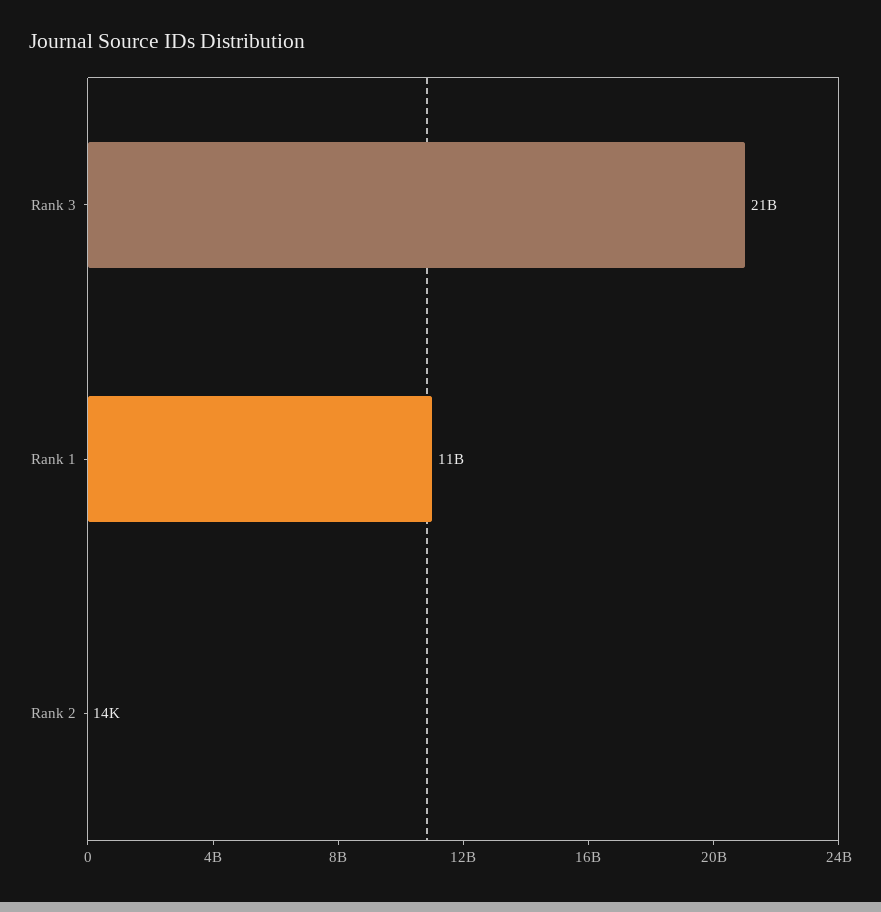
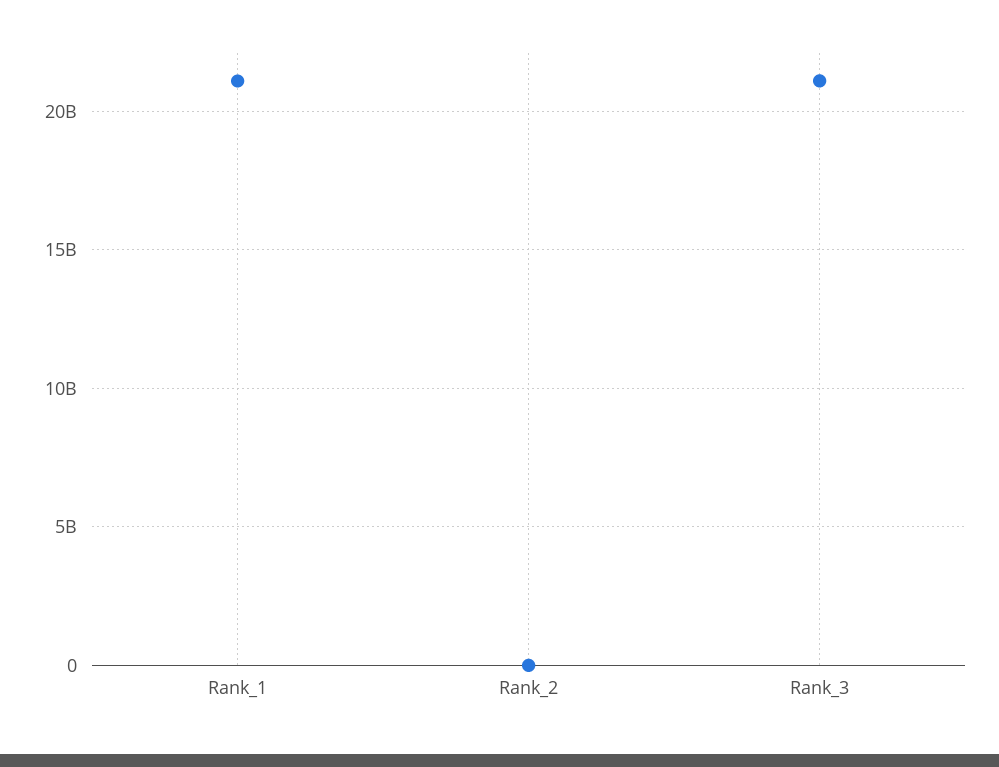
Rank 1: 11000000000 -> 21000000000

